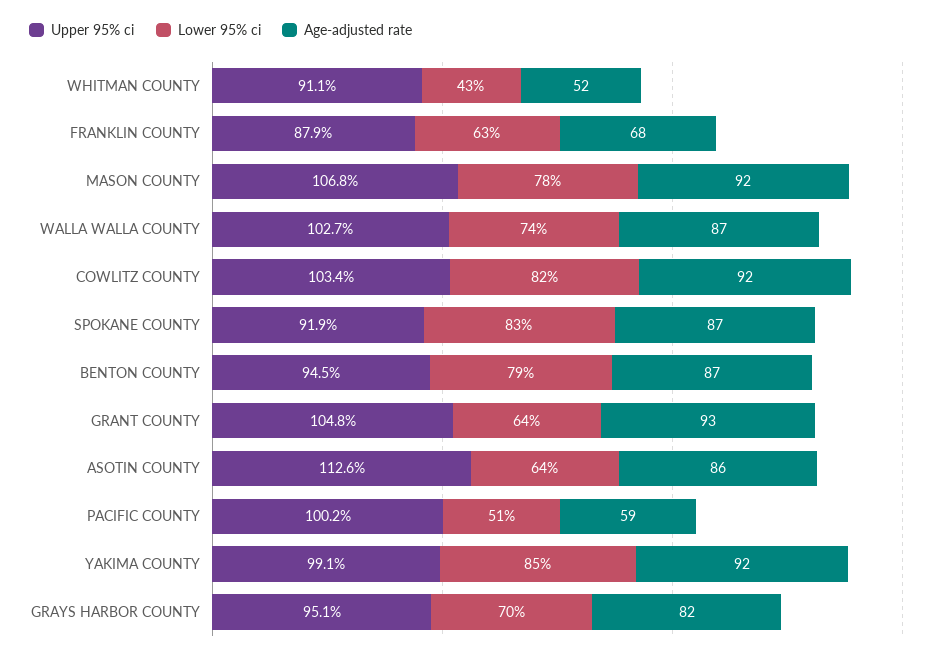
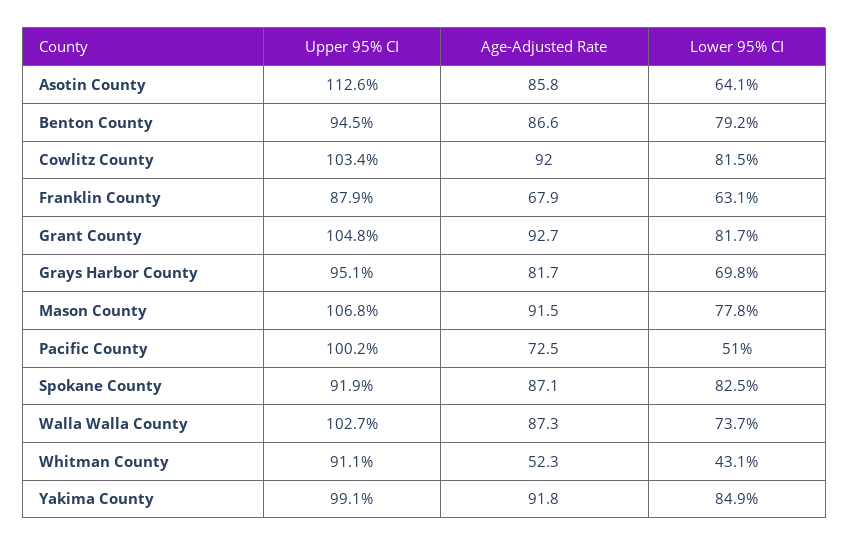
Lower 95% ci, GRANT COUNTY: 64 -> 81.7
Age-adjusted rate, PACIFIC COUNTY: 59 -> 72.5

